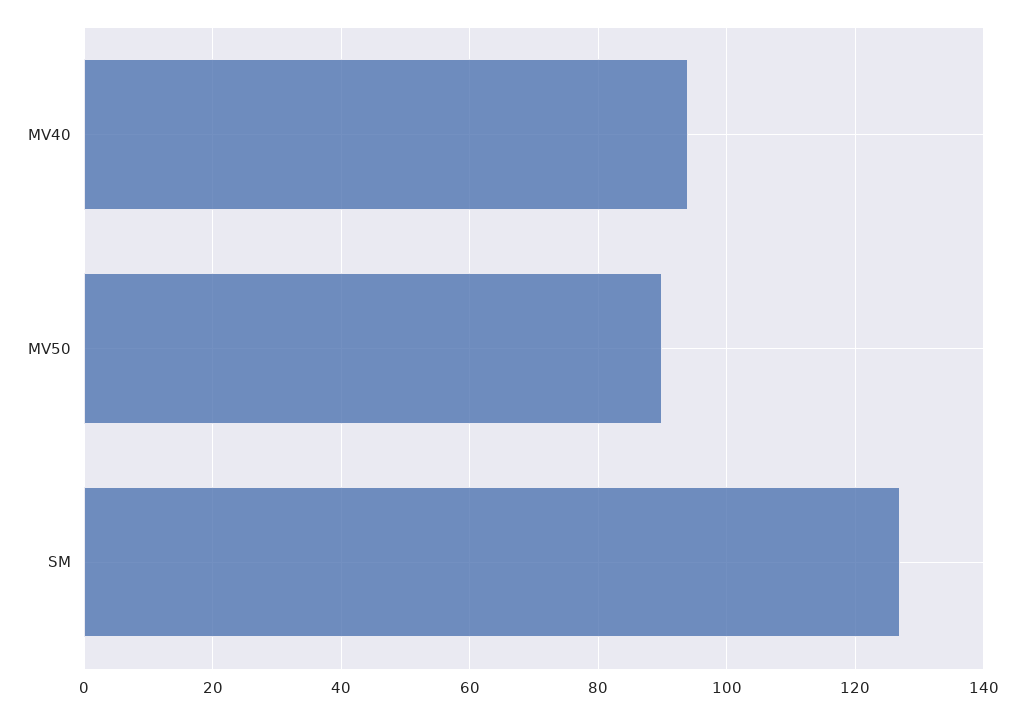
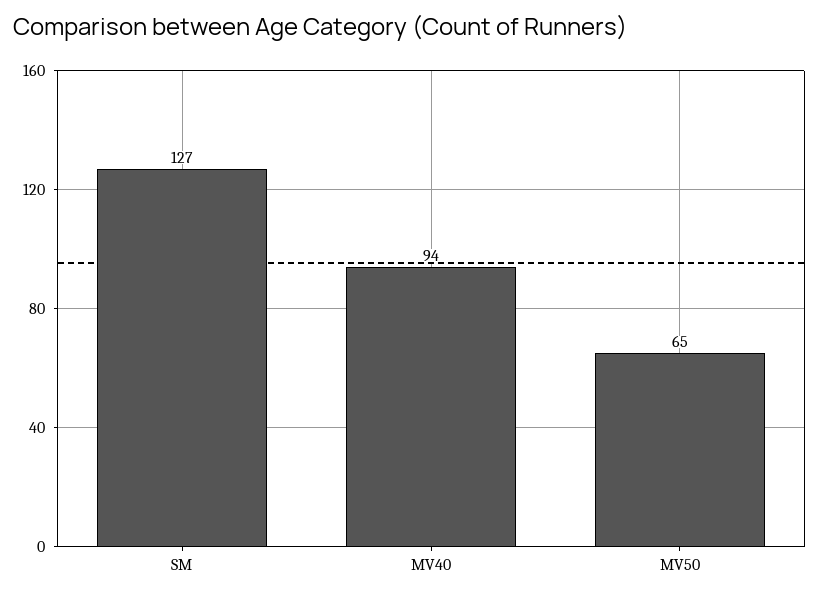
MV50: 90 -> 65

